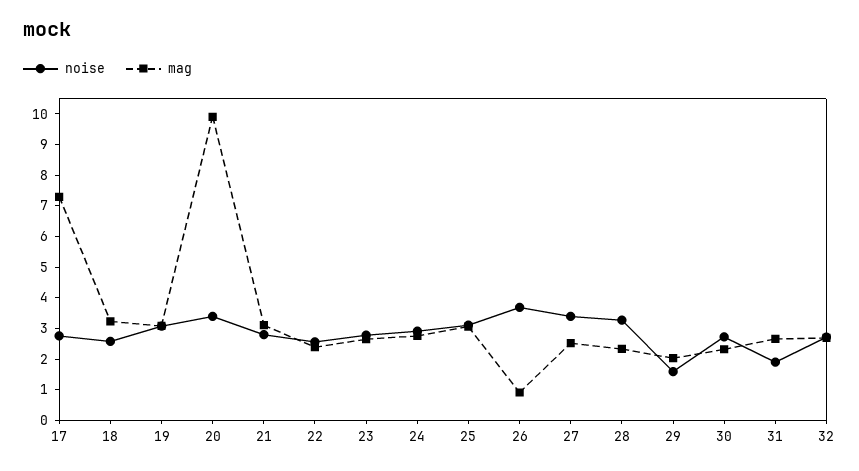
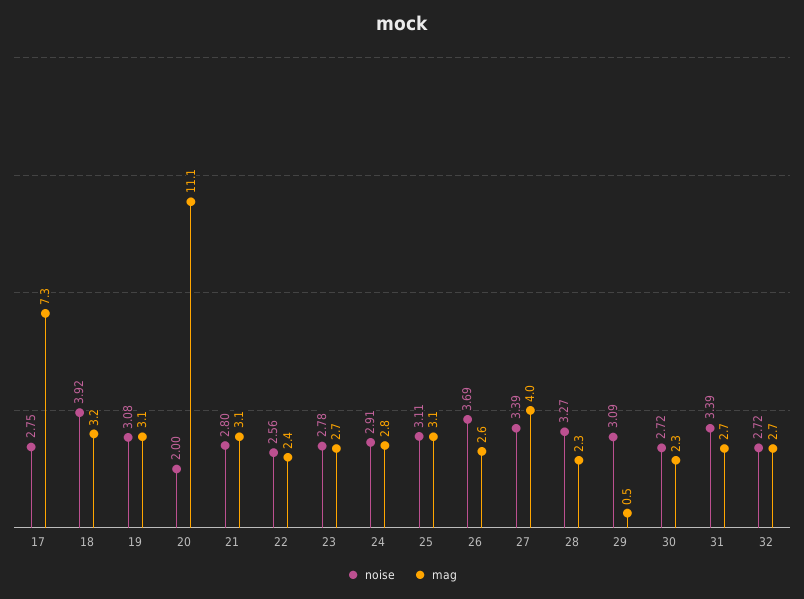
noise, 18: 2.5 -> 3.92
noise, 20: 3.5 -> 2
mag, 20: 10 -> 11.1
mag, 26: 1 -> 2.6
mag, 27: 2.5 -> 4
noise, 29: 1.5 -> 3.09
mag, 29: 2 -> 0.5
noise, 31: 2 -> 3.39

